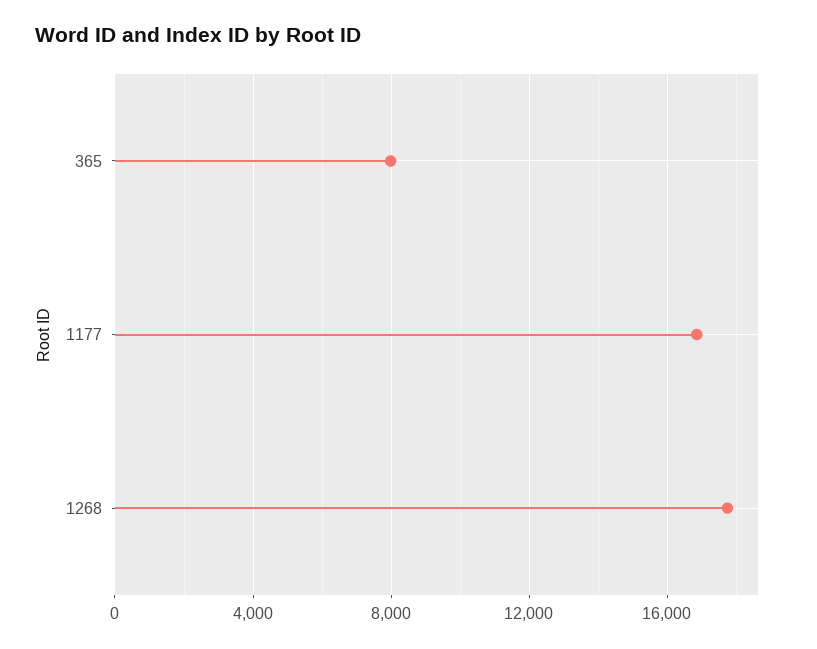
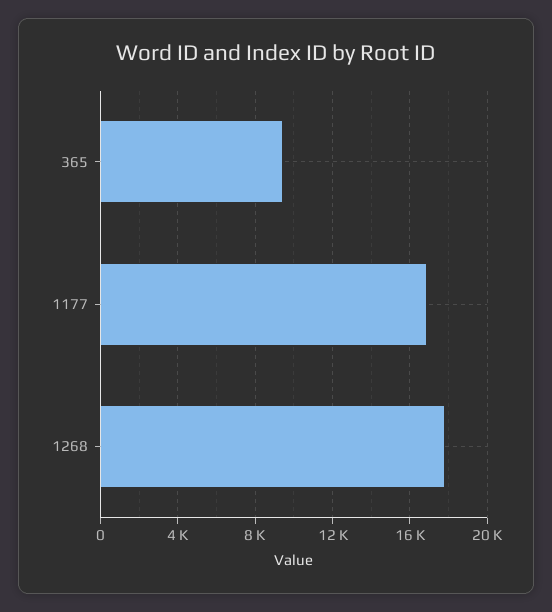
365: 8000 -> 9500

